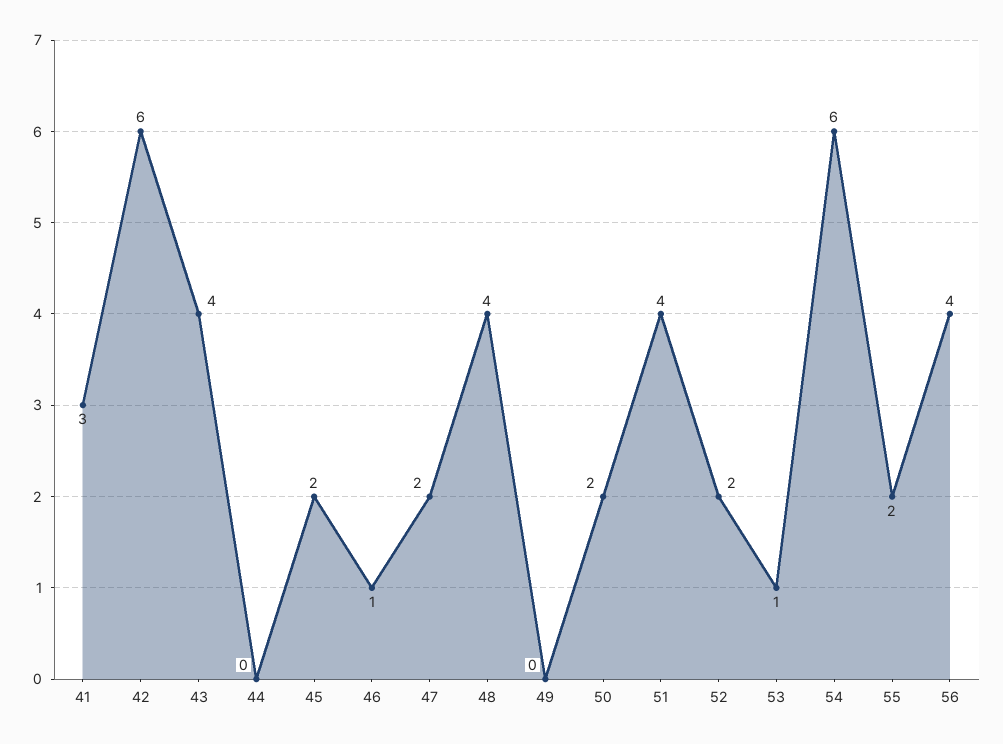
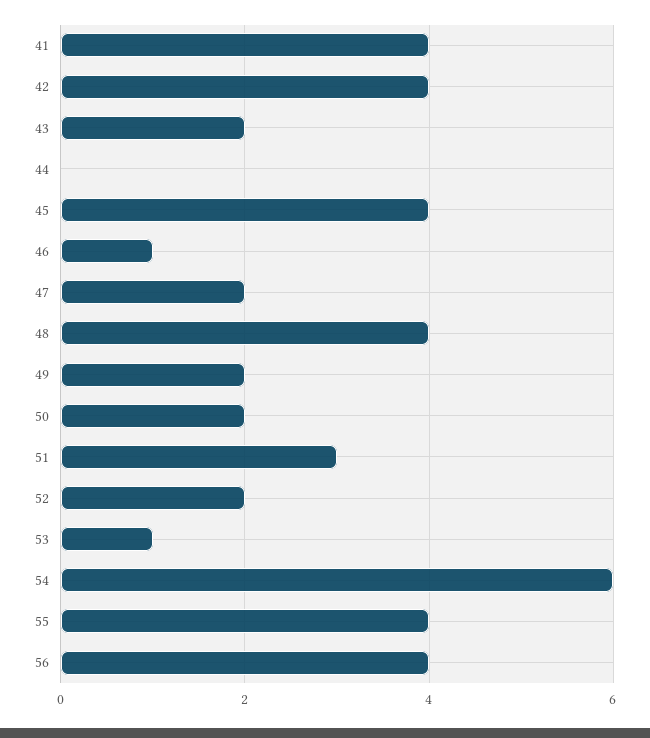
41: 3 -> 4
42: 6 -> 4
43: 4 -> 2
45: 2 -> 4
49: 0 -> 2
51: 4 -> 3
55: 2 -> 4

